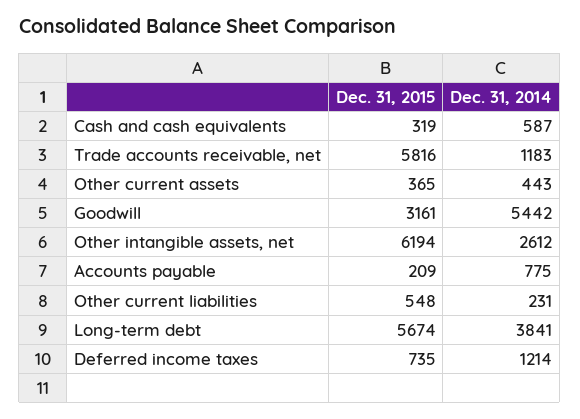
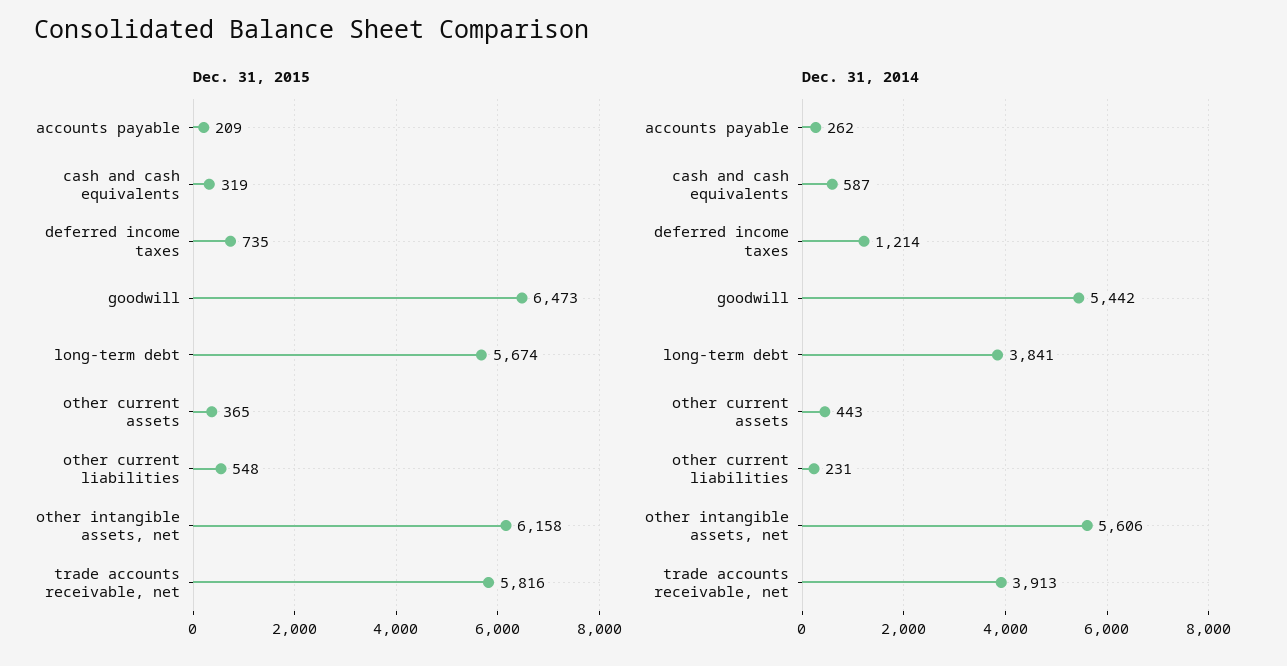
Dec. 31, 2014, Trade accounts receivable, net: 1183 -> 3913
Dec. 31, 2015, Goodwill: 3161 -> 6473
Dec. 31, 2015, Other intangible assets, net: 6194 -> 6158
Dec. 31, 2014, Other intangible assets, net: 2612 -> 5606
Dec. 31, 2014, Accounts payable: 775 -> 262

